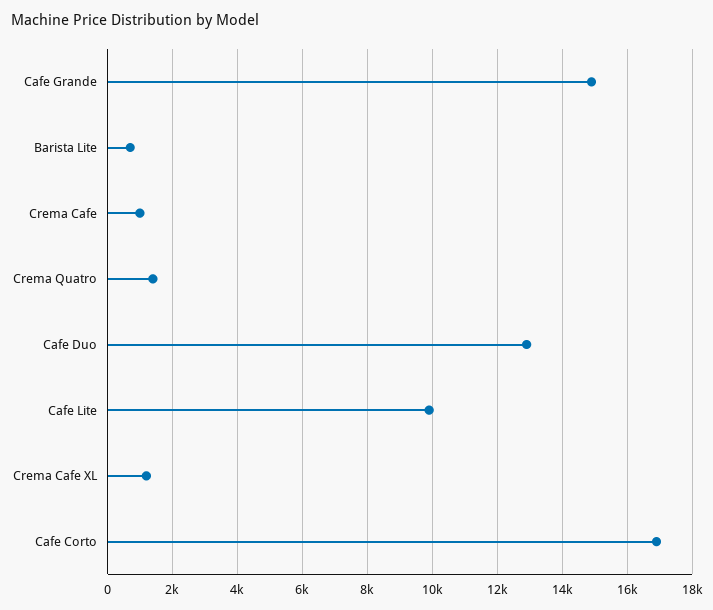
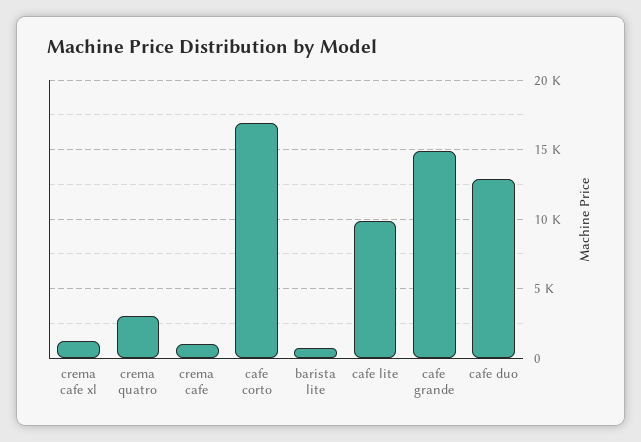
Crema Quatro: 1400 -> 3000

